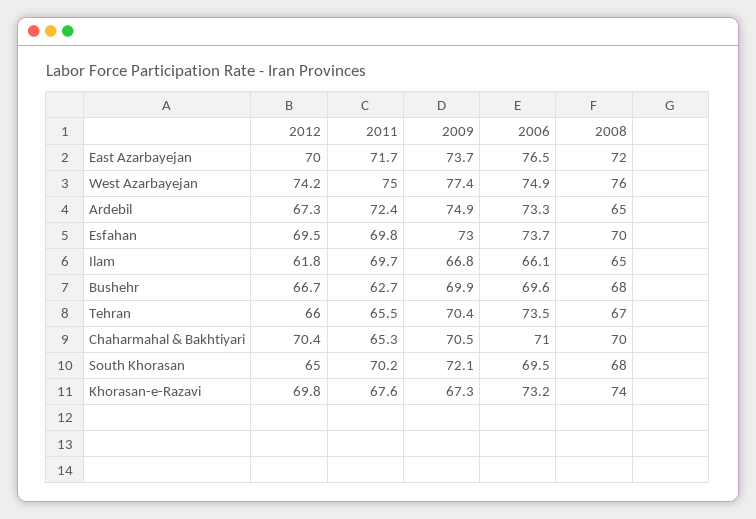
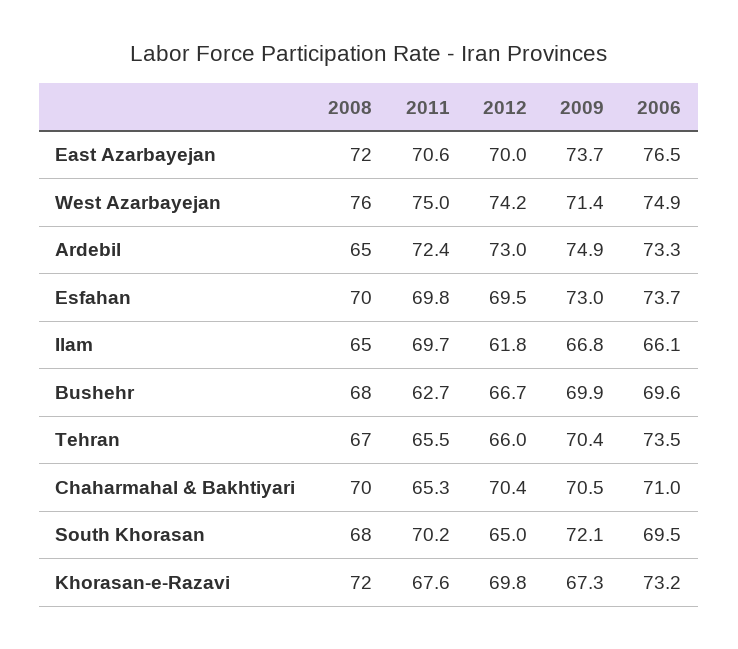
2011, East Azarbayejan: 71.7 -> 70.6
2009, West Azarbayejan: 77.4 -> 71.4
2012, Ardebil: 67.3 -> 73
2008, Khorasan-e-Razavi: 74 -> 72

